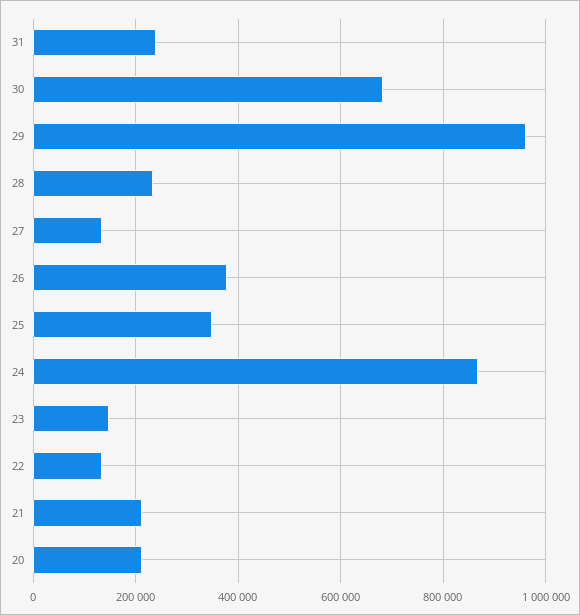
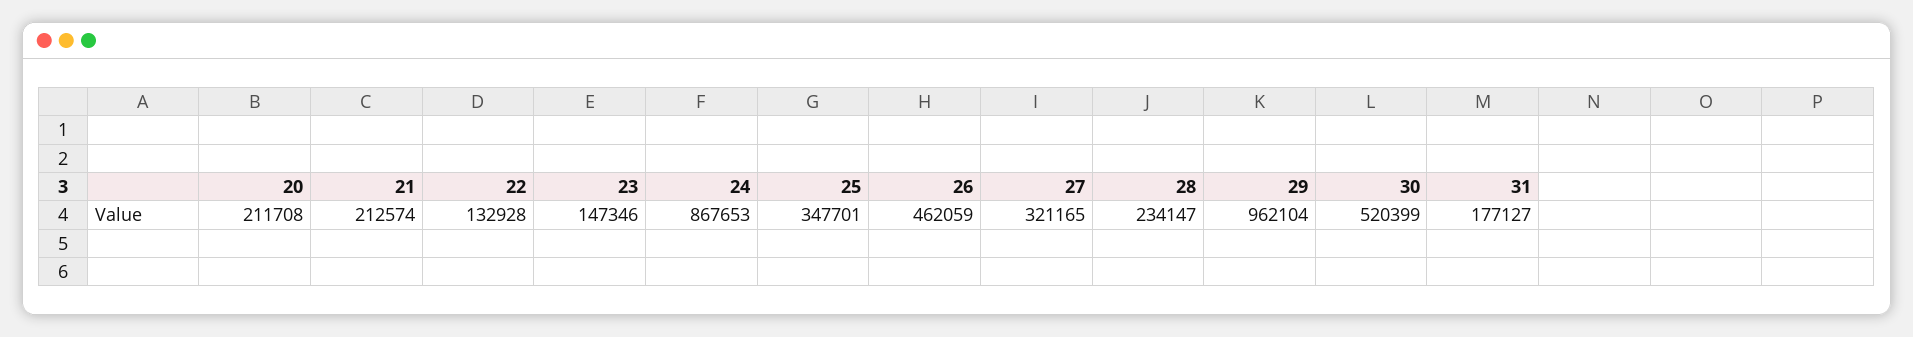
31: 240000 -> 177127
30: 680000 -> 520399
27: 140000 -> 321165
26: 380000 -> 462059

